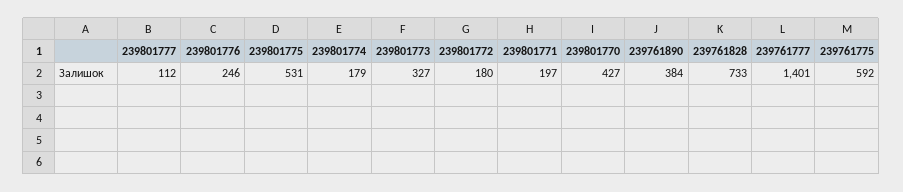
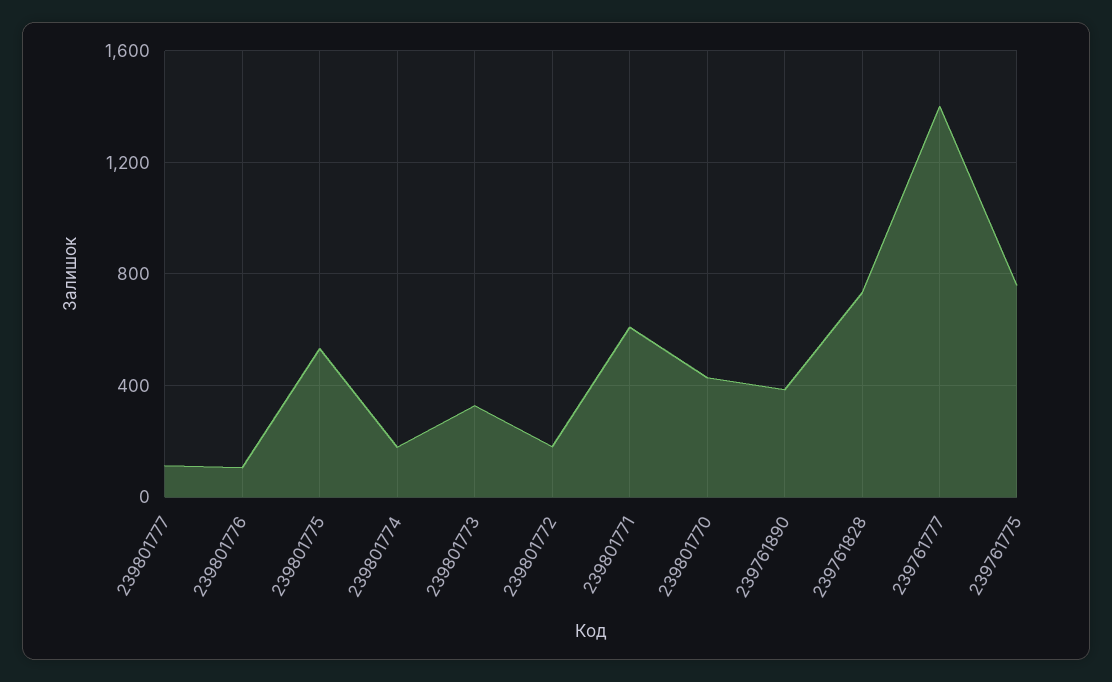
239801776: 246 -> 100
239801771: 197 -> 600
239761775: 592 -> 750

